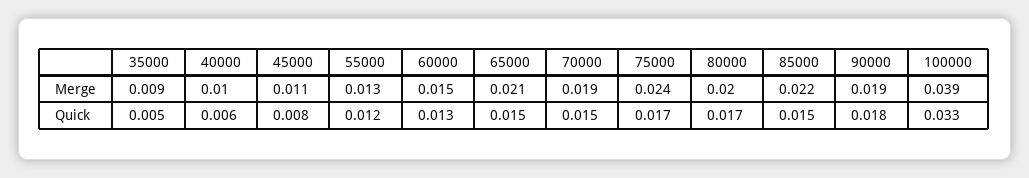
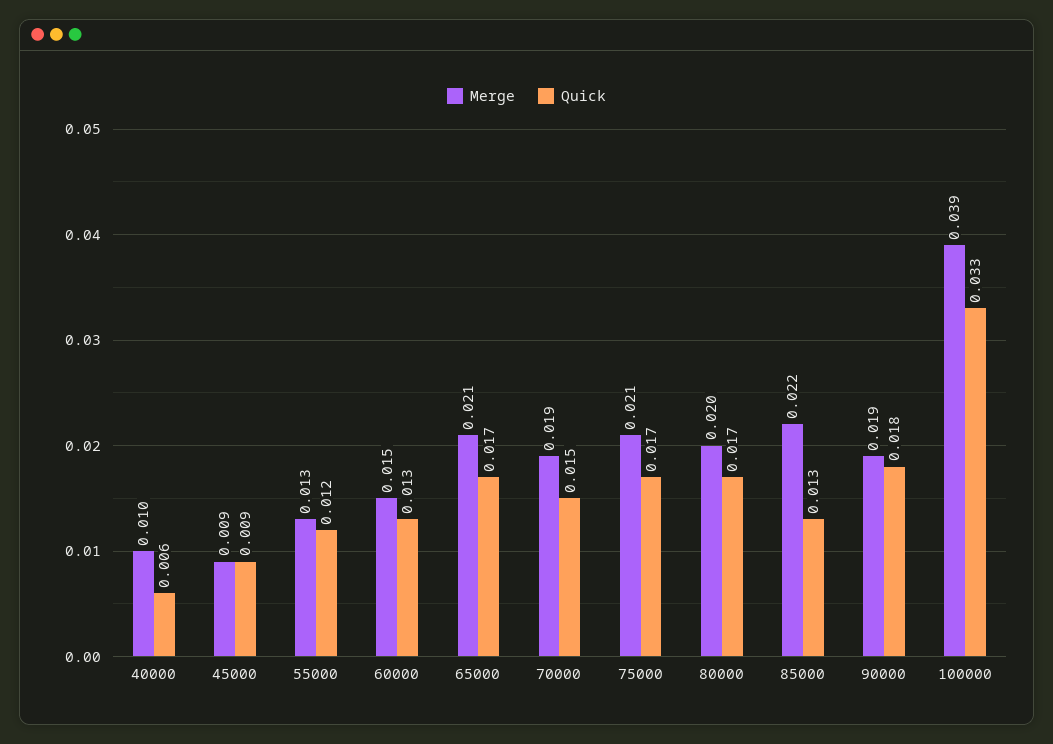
Merge, 35000: 0.009 -> none
Merge, 45000: 0.011 -> 0.009
Merge, 75000: 0.024 -> 0.021
Quick, 35000: 0.005 -> none
Quick, 45000: 0.008 -> 0.009
Quick, 65000: 0.015 -> 0.017
Quick, 85000: 0.015 -> 0.013

